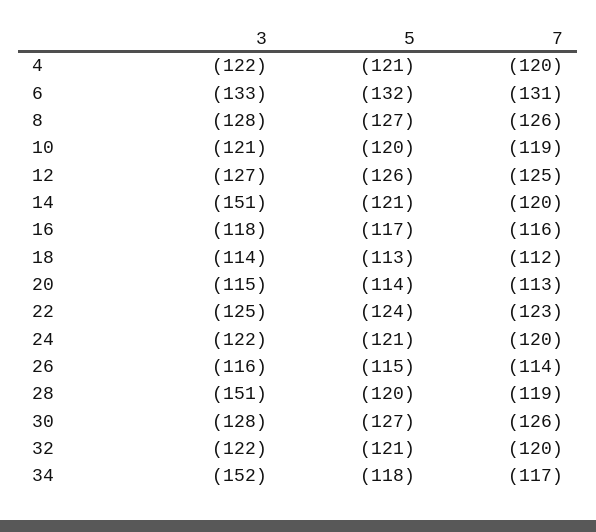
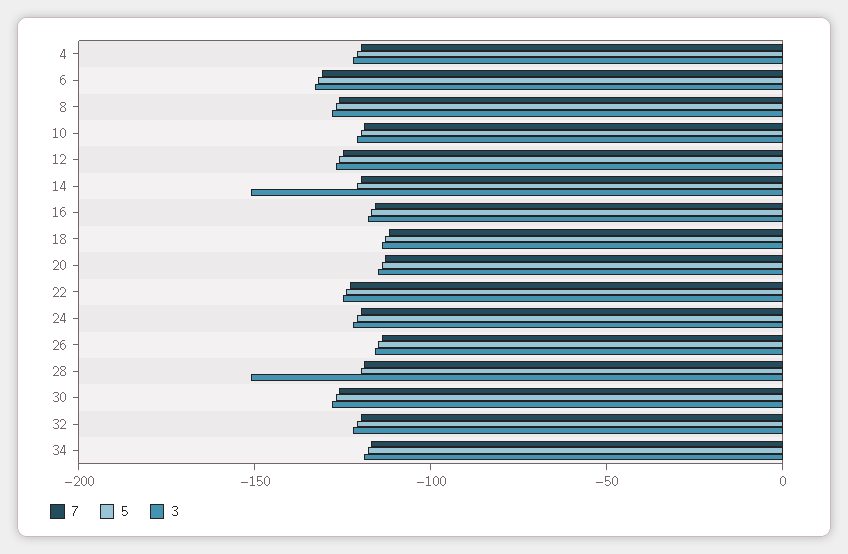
3, 34: -152 -> -120

